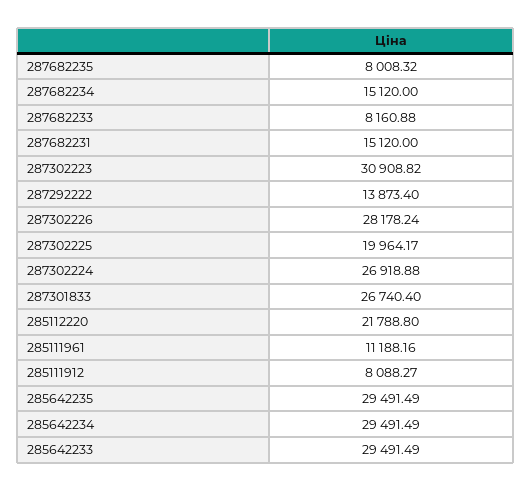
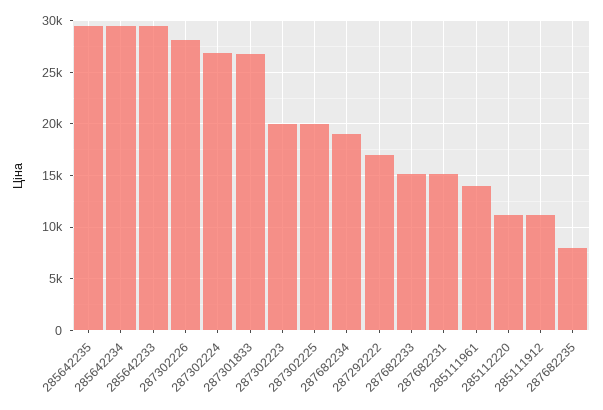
287682234: 15120 -> 19000
287682233: 8160.88 -> 15000
287302223: 30908.82 -> 20000
287292222: 13873.4 -> 17000
285112220: 21788.8 -> 11000
285111961: 11188.16 -> 14000
285111912: 8088.27 -> 11000

